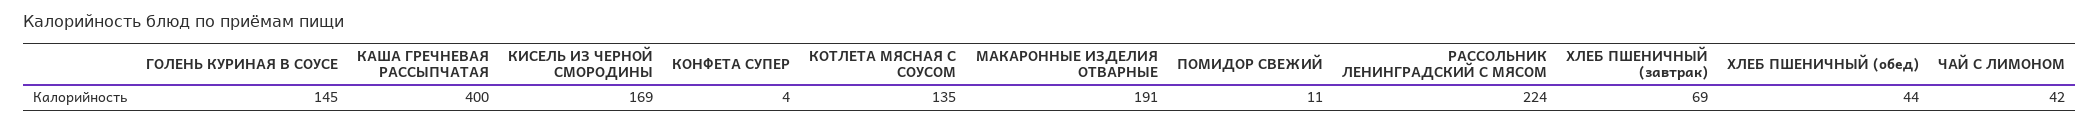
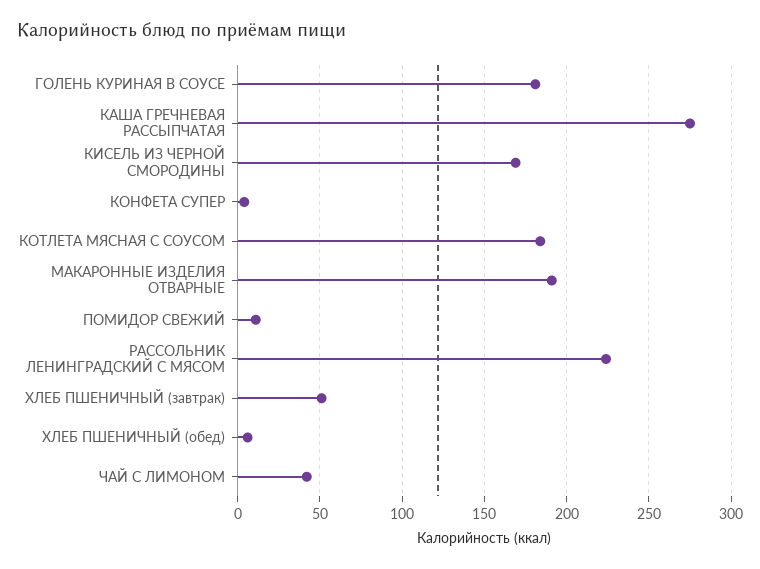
ГОЛЕНЬ КУРИНАЯ В СОУСЕ: 145 -> 180
КАША ГРЕЧНЕВАЯ РАССЫПЧАТАЯ: 400 -> 275
КОТЛЕТА МЯСНАЯ С СОУСОМ: 135 -> 185
ХЛЕБ ПШЕНИЧНЫЙ (завтрак): 69 -> 50
ХЛЕБ ПШЕНИЧНЫЙ (обед): 44 -> 5

